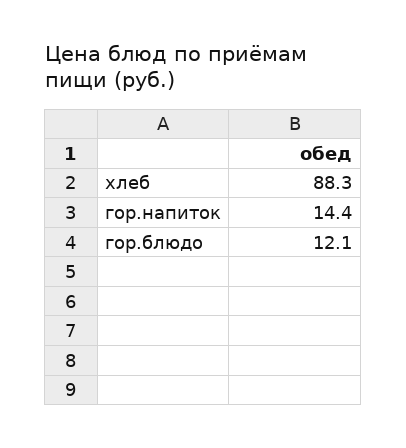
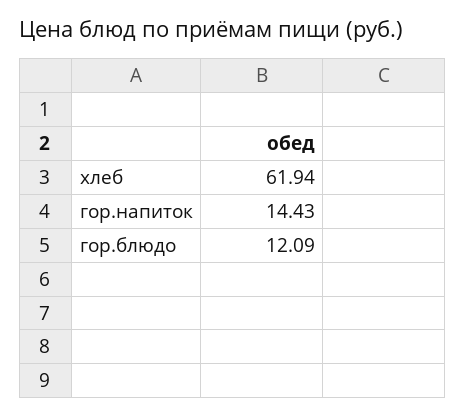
хлеб: 88.3 -> 61.94

